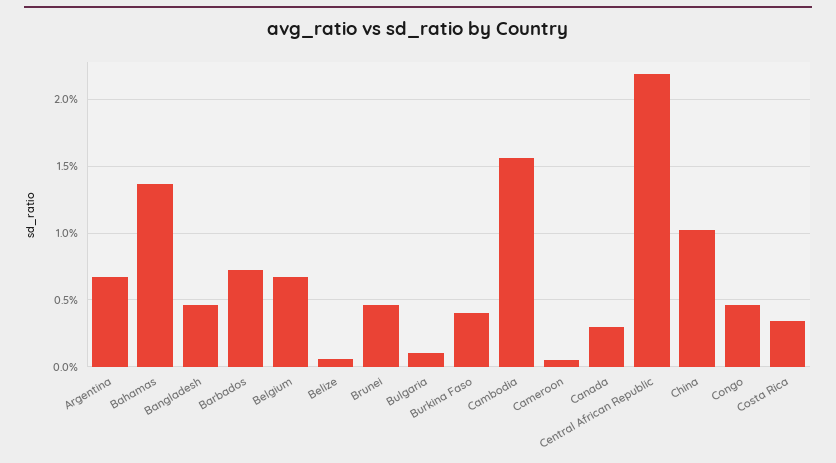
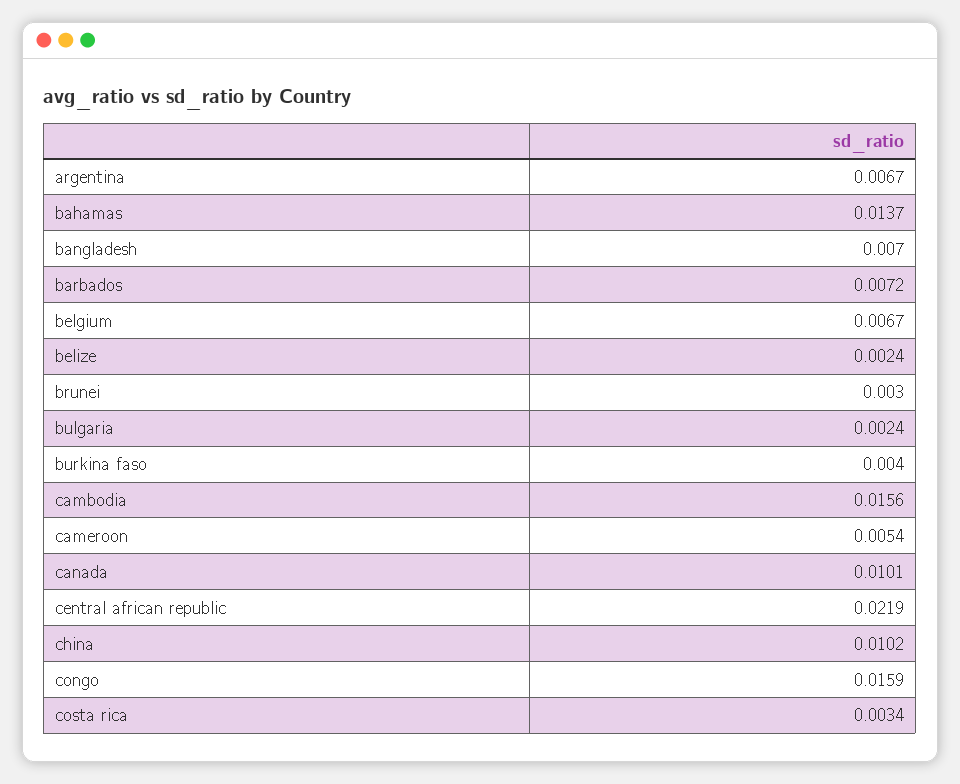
Bangladesh: 0.0045 -> 0.007
Belize: 0.0005 -> 0.0024
Brunei: 0.0045 -> 0.003
Bulgaria: 0.001 -> 0.0024
Cameroon: 0.0005 -> 0.0054
Canada: 0.003 -> 0.0101
Congo: 0.0045 -> 0.0159

